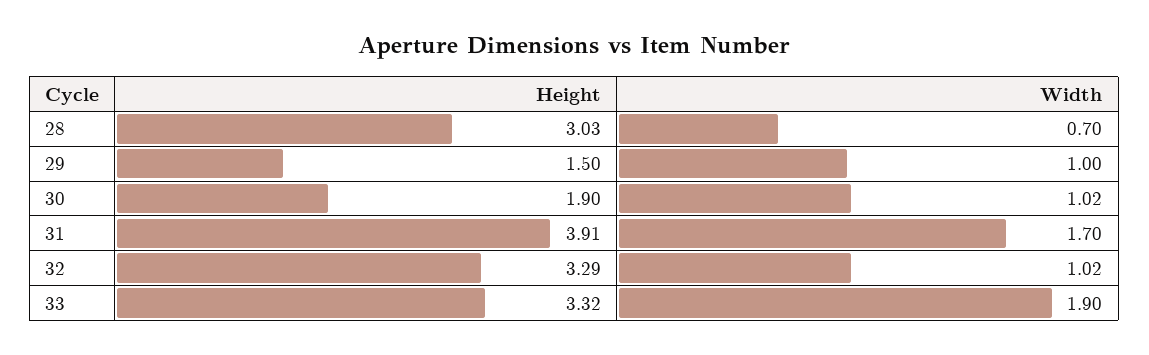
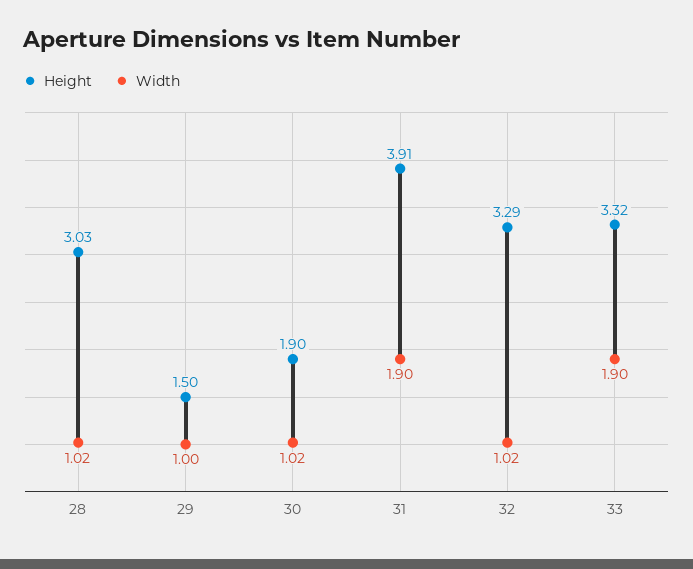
Width, 28: 0.7 -> 1.02
Width, 31: 1.7 -> 1.9

